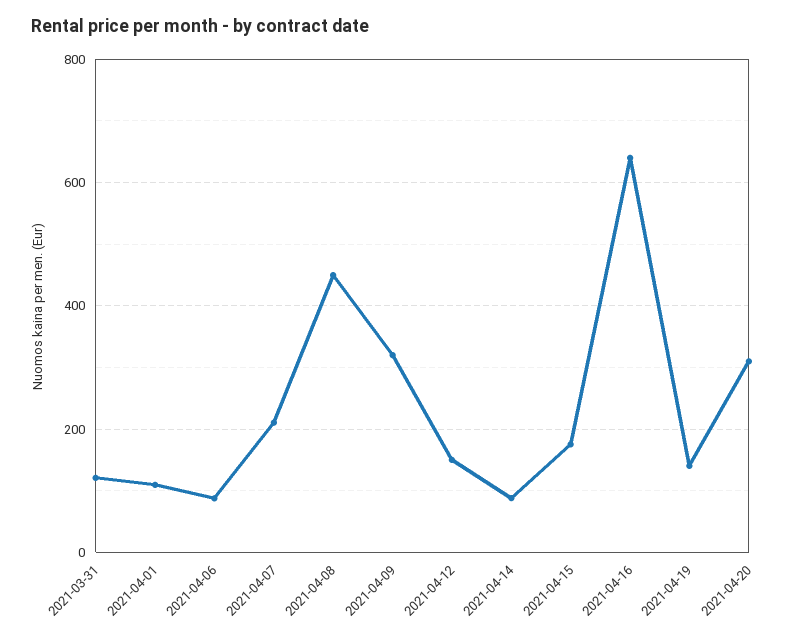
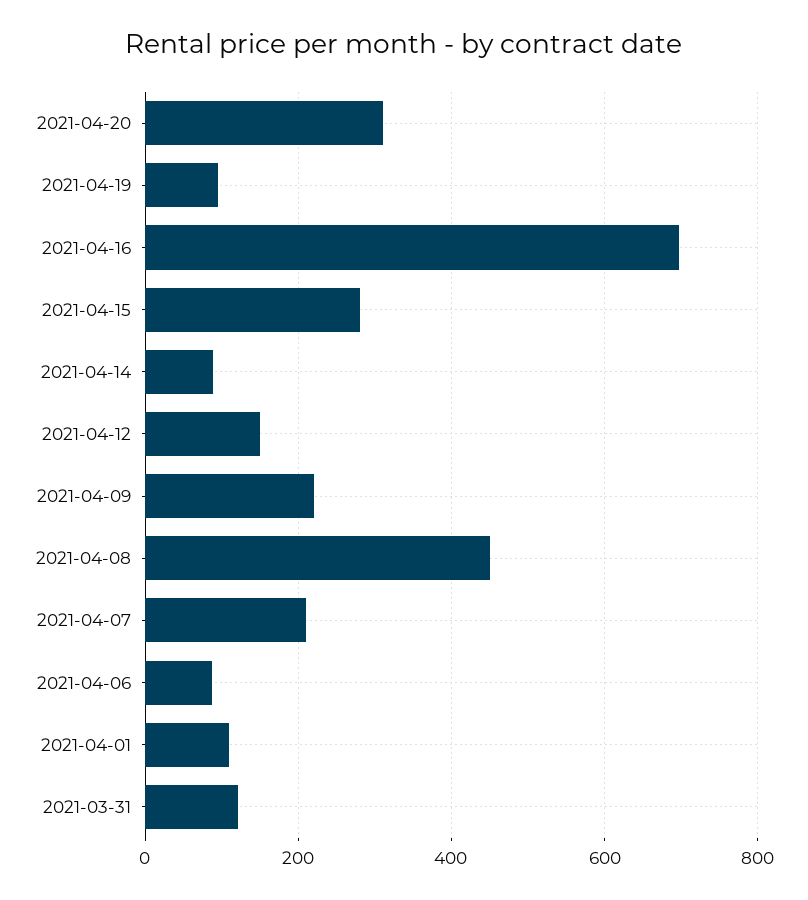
2021-04-09: 320 -> 220
2021-04-15: 180 -> 280
2021-04-16: 640 -> 700
2021-04-19: 140 -> 100

